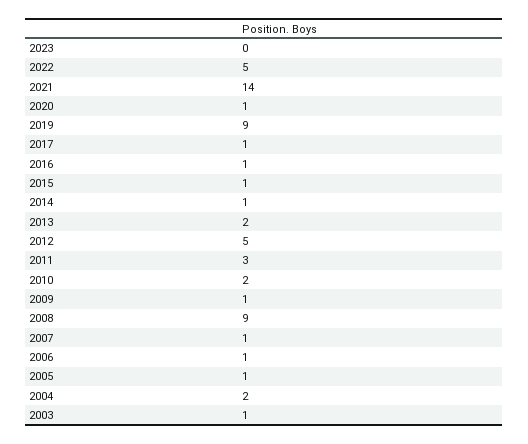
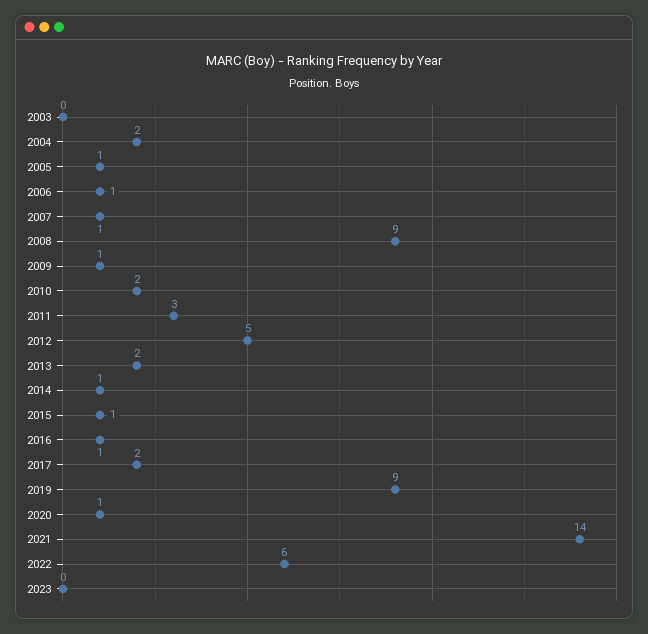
2022: 5 -> 6
2017: 1 -> 2
2003: 1 -> 0

